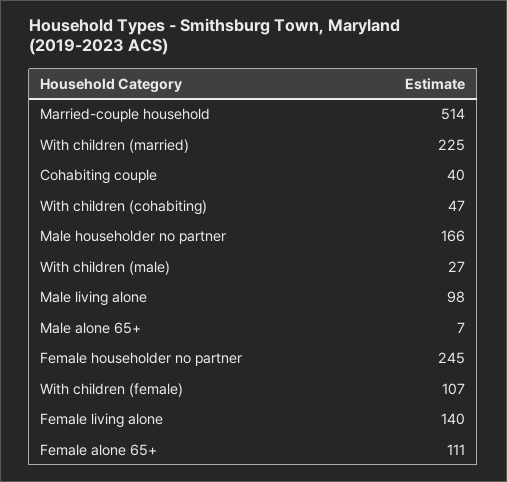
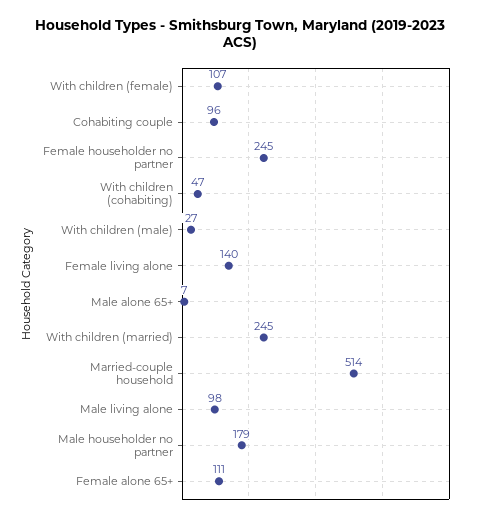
With children (married): 225 -> 245
Cohabiting couple: 40 -> 96
Male householder no partner: 166 -> 179

